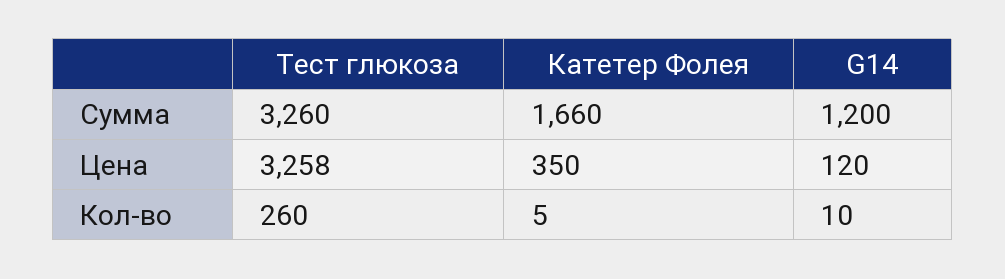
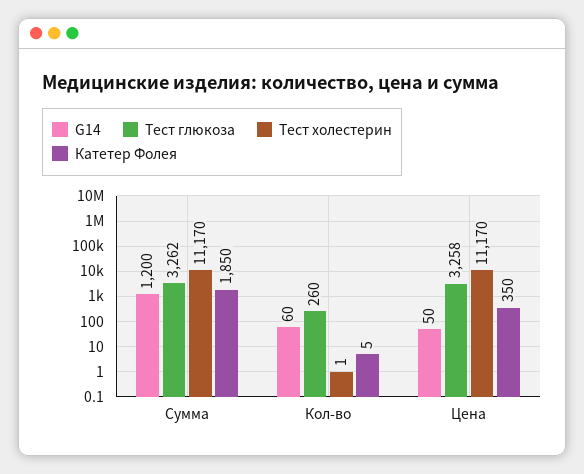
Тест глюкоза, Сумма: 3260 -> 3262
Катетер Фолея, Сумма: 1660 -> 1850
G14, Цена: 120 -> 50
G14, Кол-во: 10 -> 60
Тест холестерин, Сумма: none -> 11170
Тест холестерин, Кол-во: none -> 1
Тест холестерин, Цена: none -> 11170

